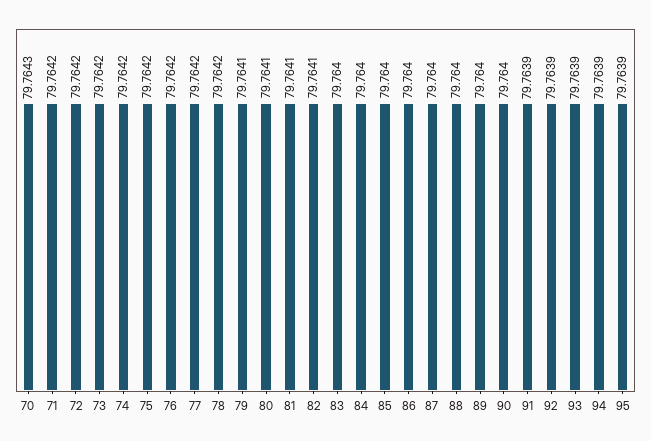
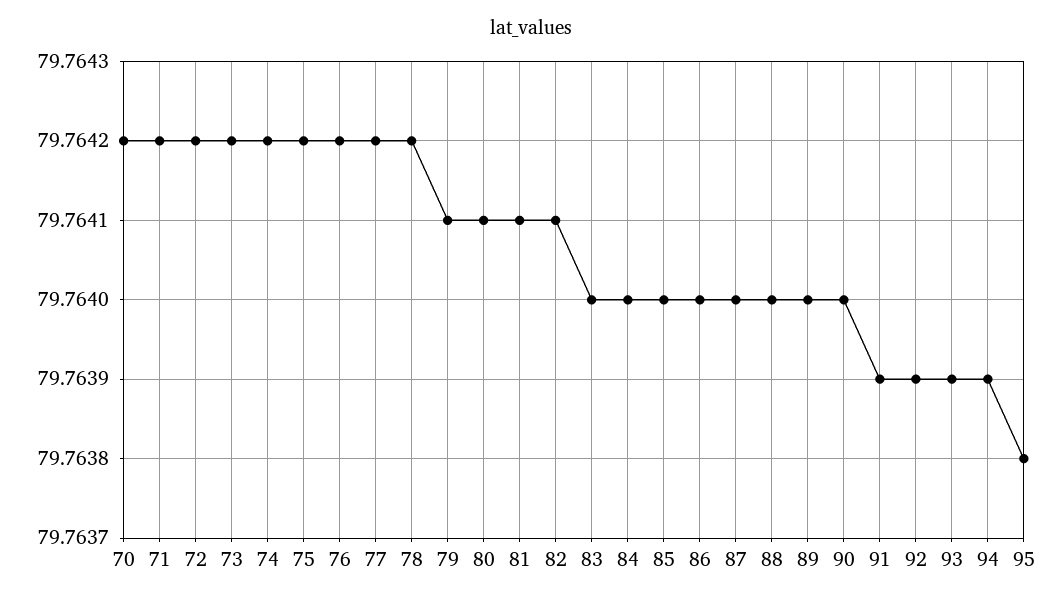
70: 79.7643 -> 79.7642
95: 79.7639 -> 79.7638

